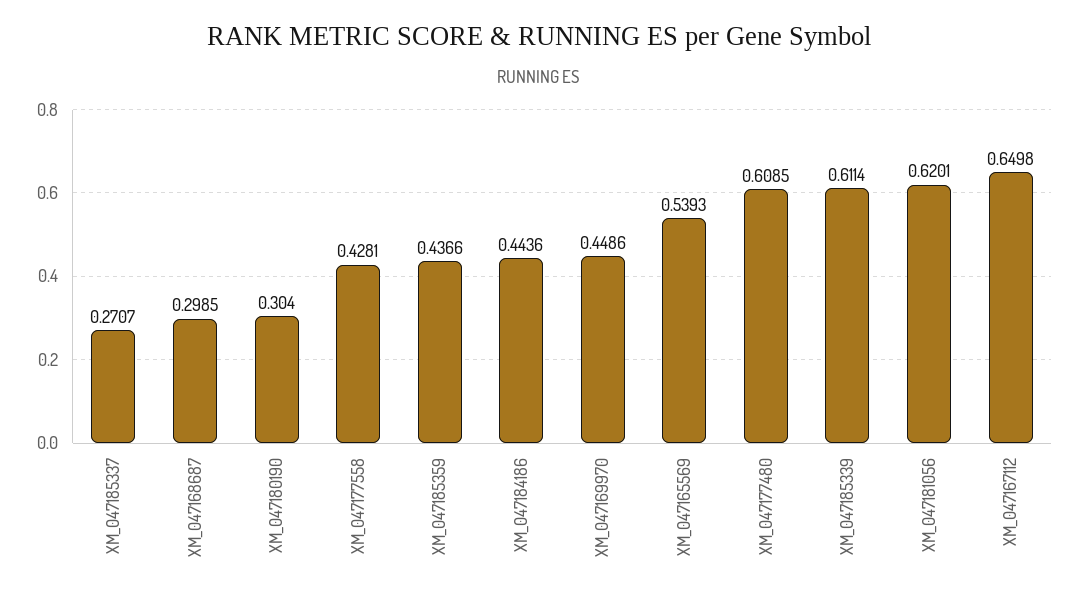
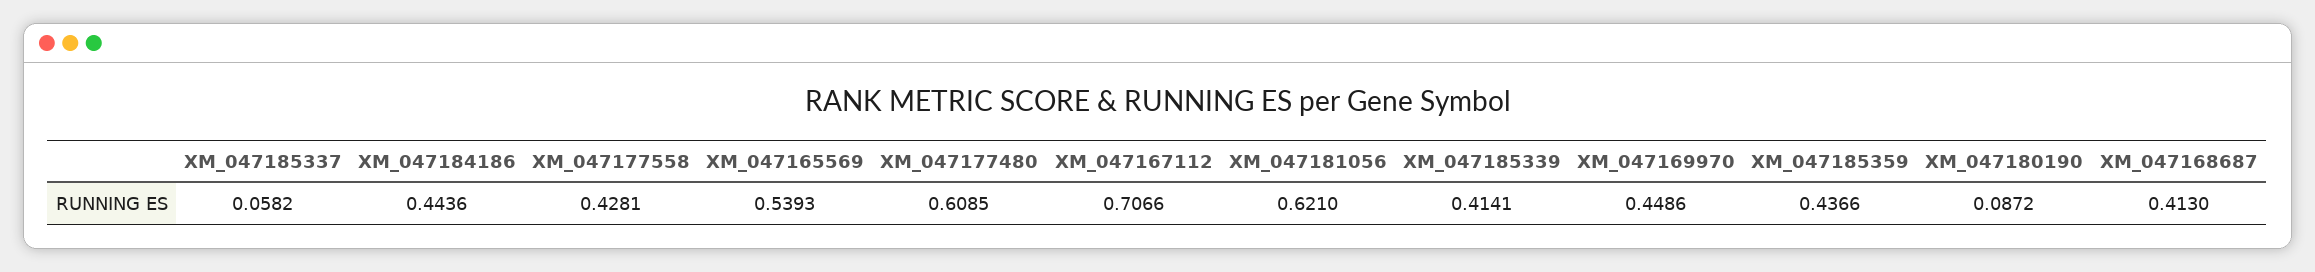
XM_047185337: 0.2707 -> 0.0582
XM_047168687: 0.2985 -> 0.413
XM_047180190: 0.304 -> 0.0872
XM_047185339: 0.6114 -> 0.4141
XM_047181056: 0.6201 -> 0.621
XM_047167112: 0.6498 -> 0.7066

